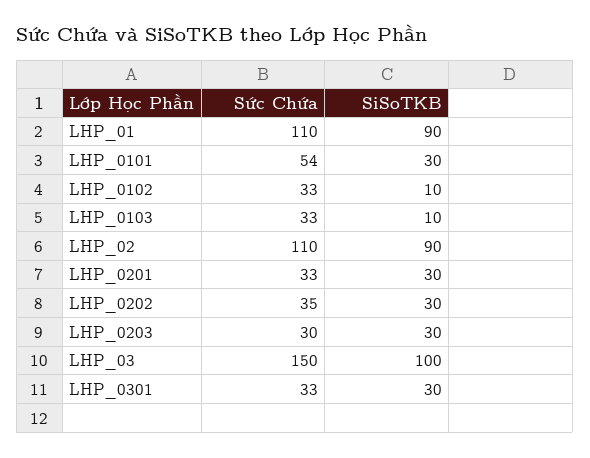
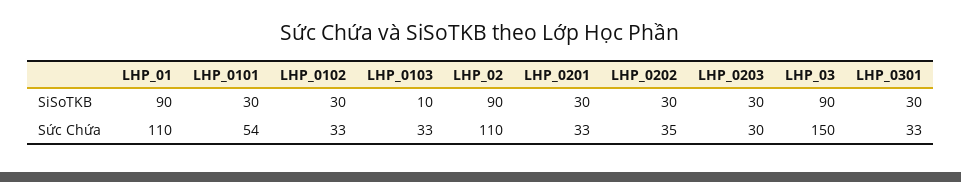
SiSoTKB, LHP_0102: 10 -> 30
SiSoTKB, LHP_03: 100 -> 90

